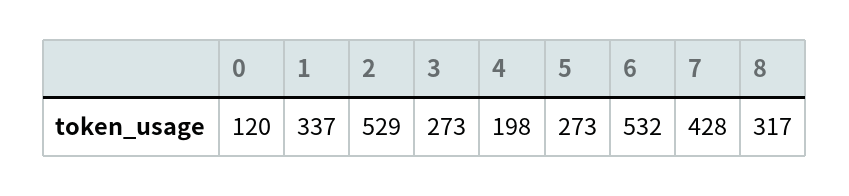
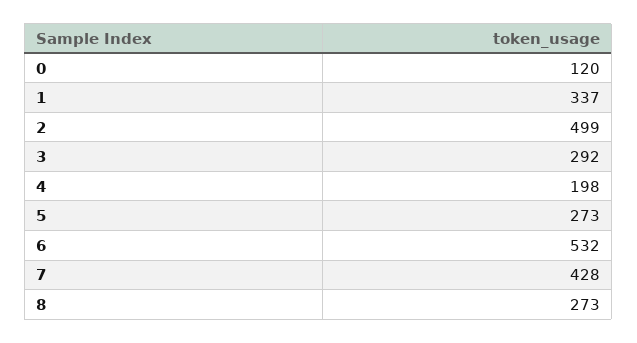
2: 529 -> 499
3: 273 -> 292
8: 317 -> 273

